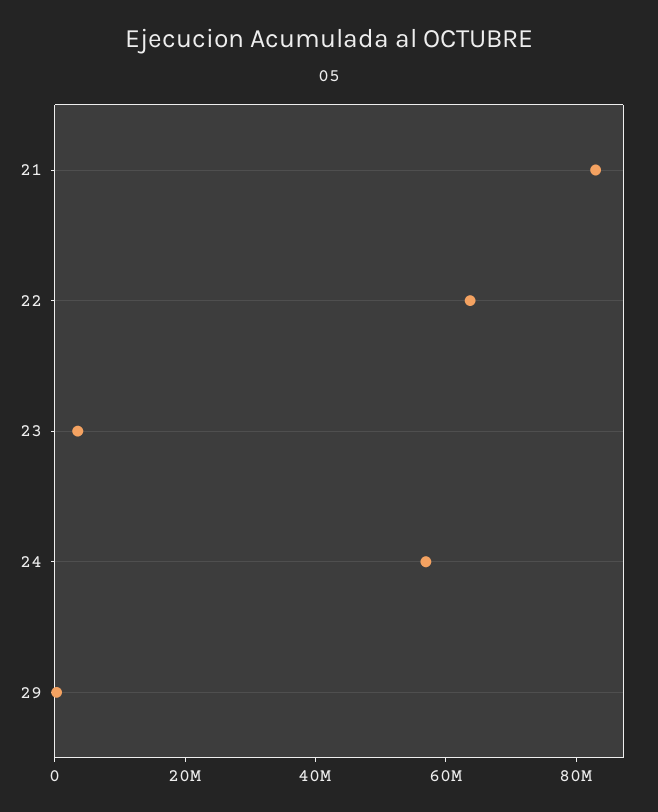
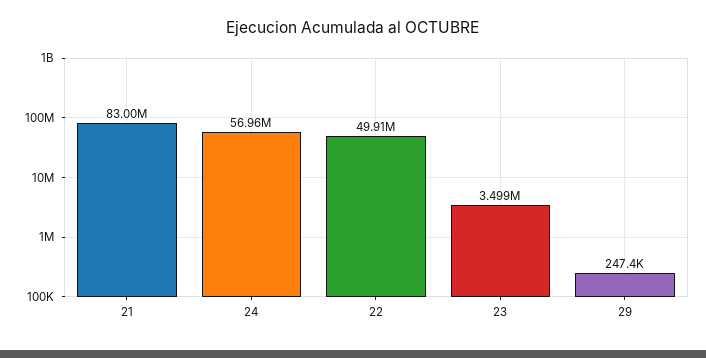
22: 65000000 -> 49910000

